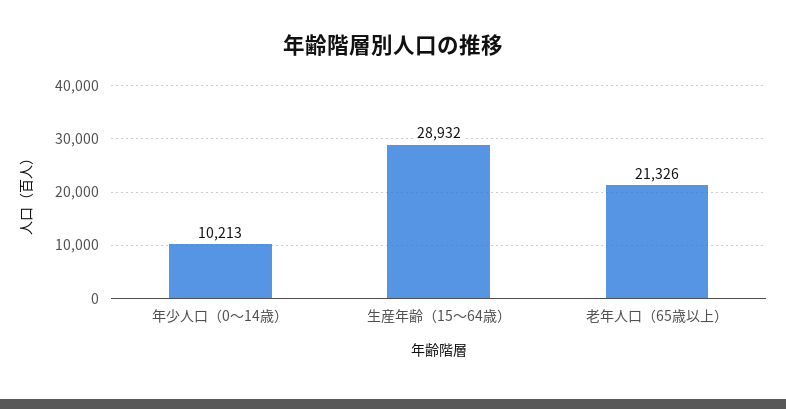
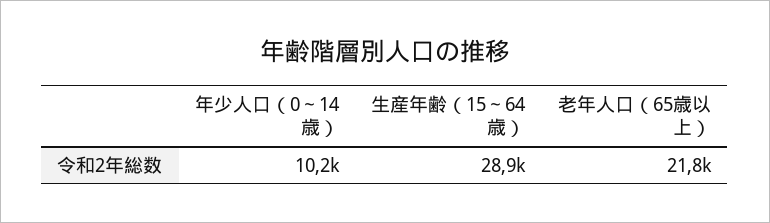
老年人口（65歳以上）: 21326 -> 21800

